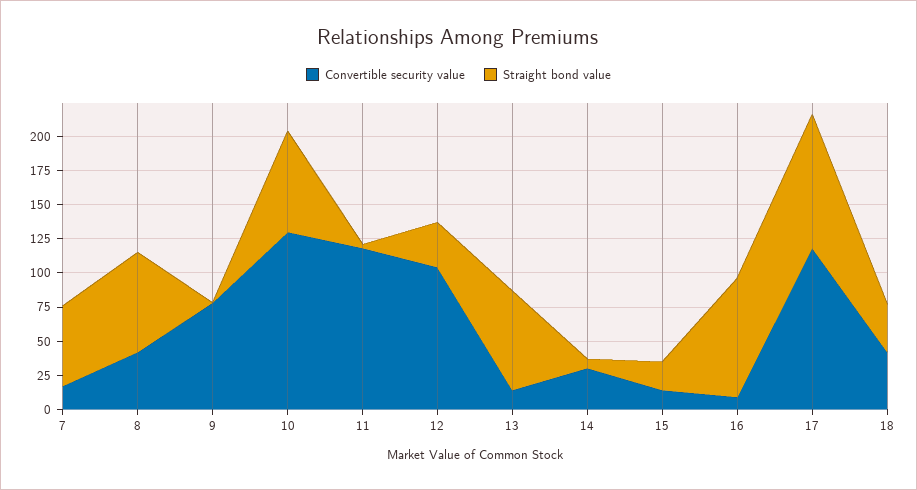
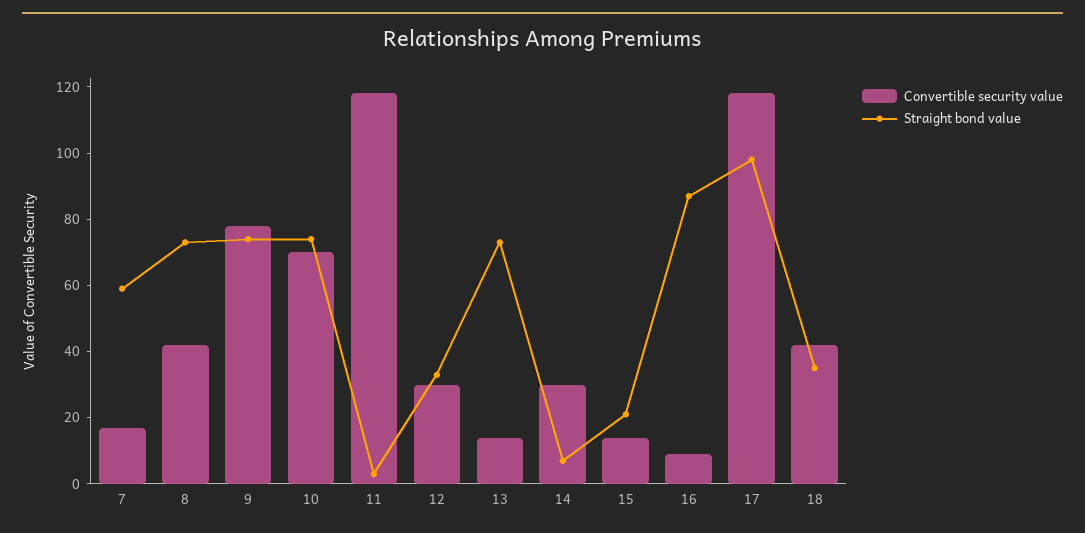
Straight bond value, 9: 0 -> 75
Convertible security value, 10: 125 -> 70
Convertible security value, 12: 100 -> 30

